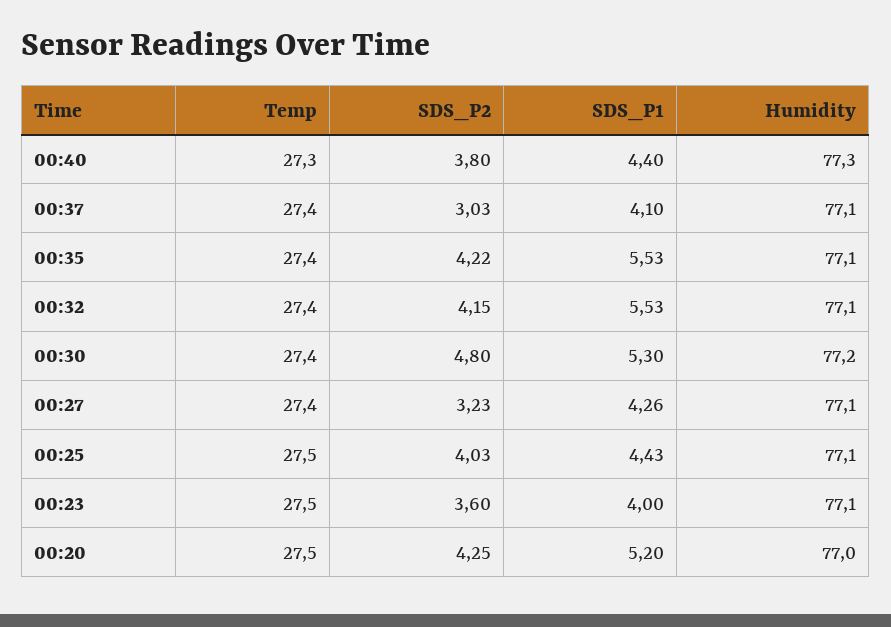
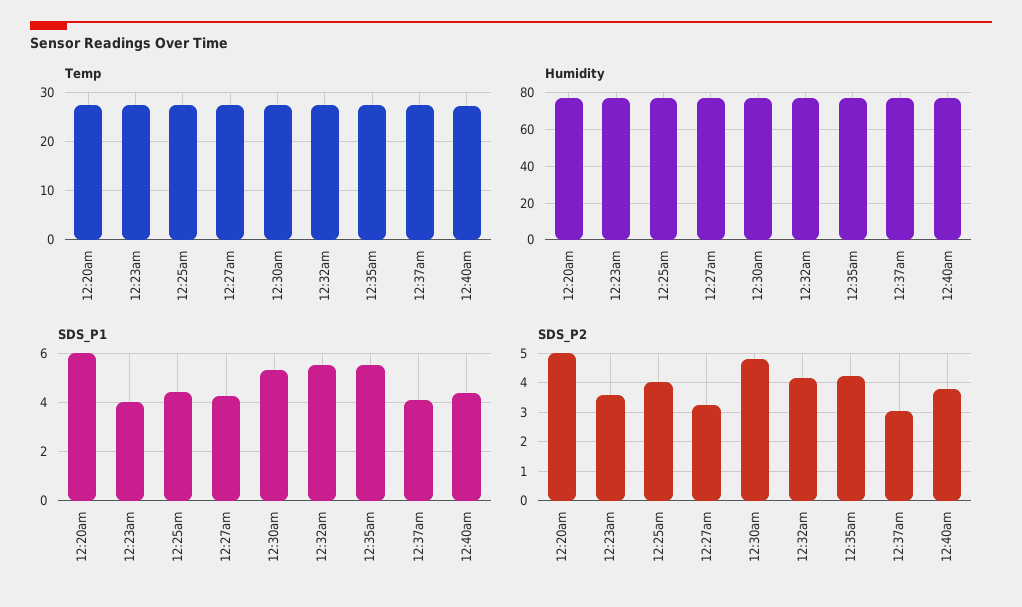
SDS_P2, 00:20: 4.25 -> 5
SDS_P1, 00:20: 5.2 -> 6

